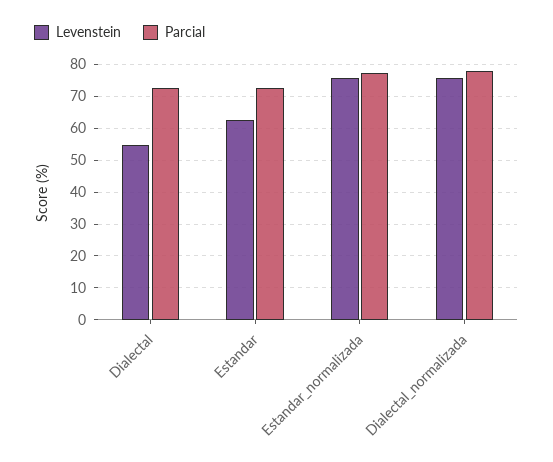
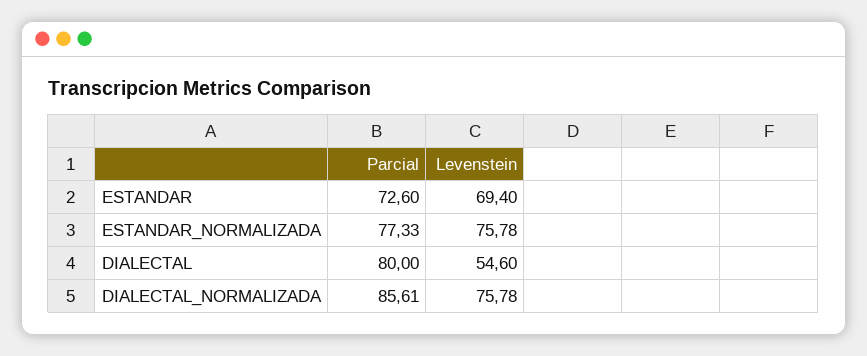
Parcial, Dialectal: 72 -> 80
Levenstein, Estandar: 62 -> 69.4
Parcial, Dialectal_normalizada: 78 -> 85.61

